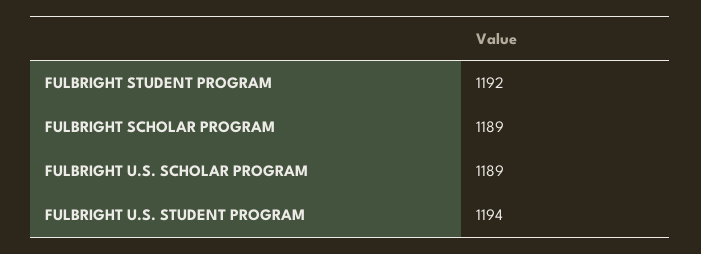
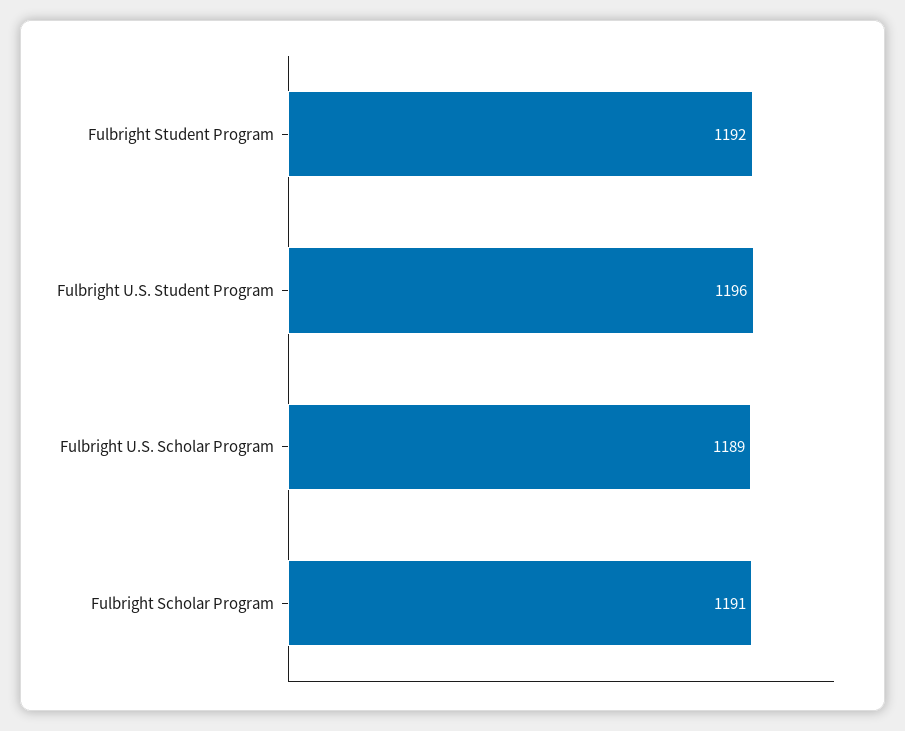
FULBRIGHT SCHOLAR PROGRAM: 1189 -> 1191
FULBRIGHT U.S. STUDENT PROGRAM: 1194 -> 1196

